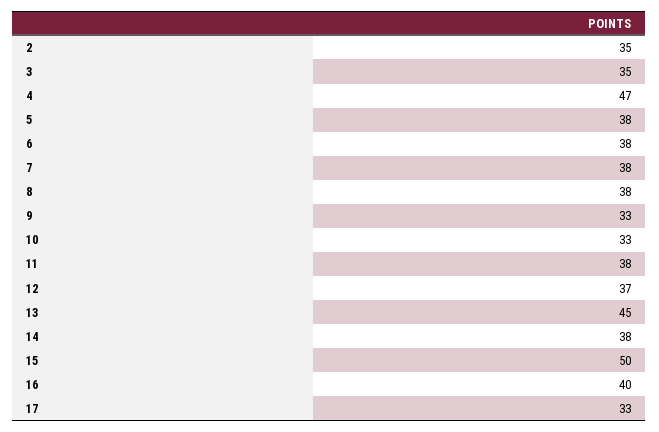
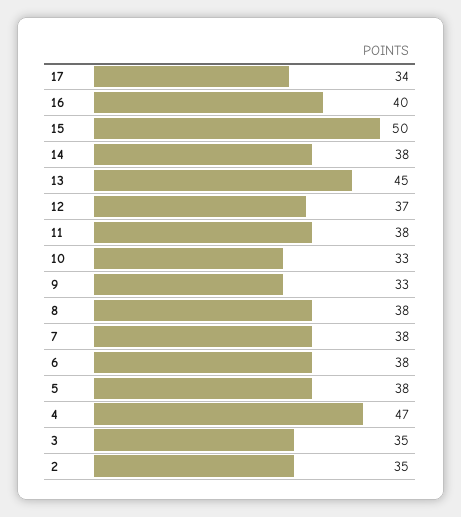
17: 33 -> 34

